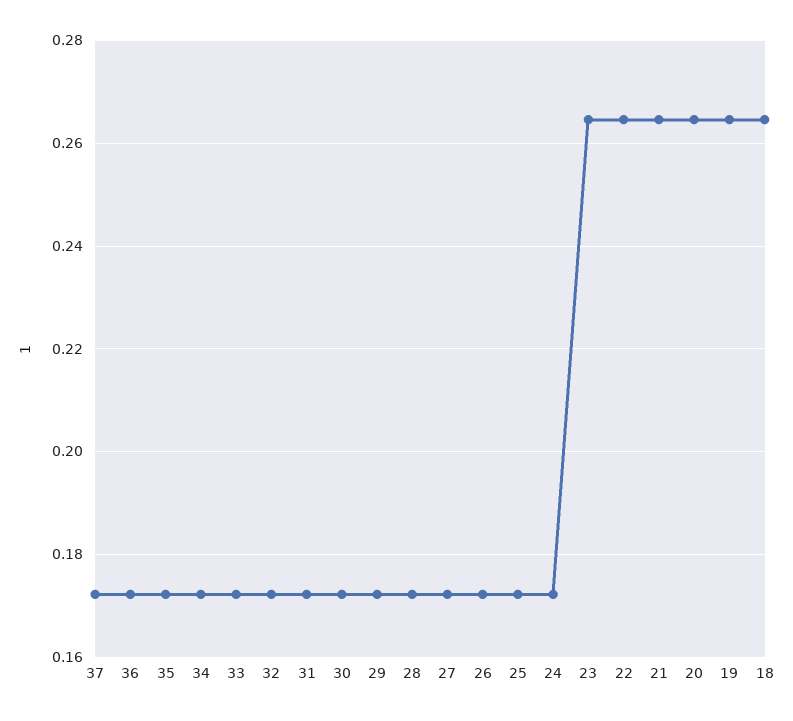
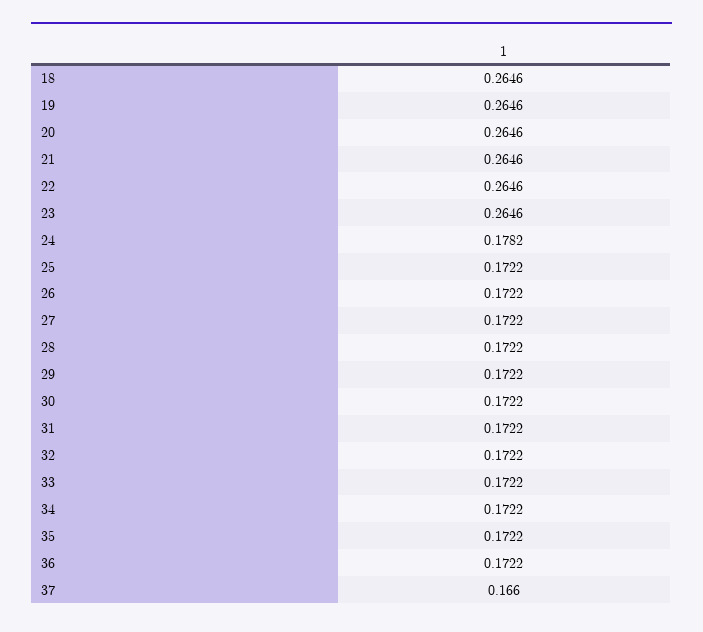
37: 0.172 -> 0.166
24: 0.172 -> 0.1782

